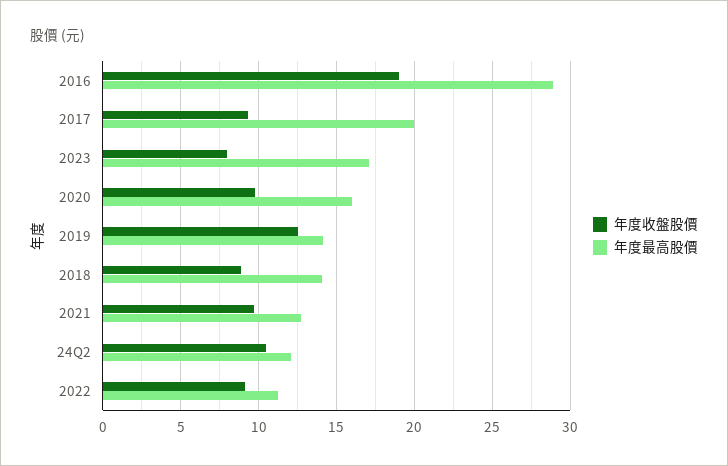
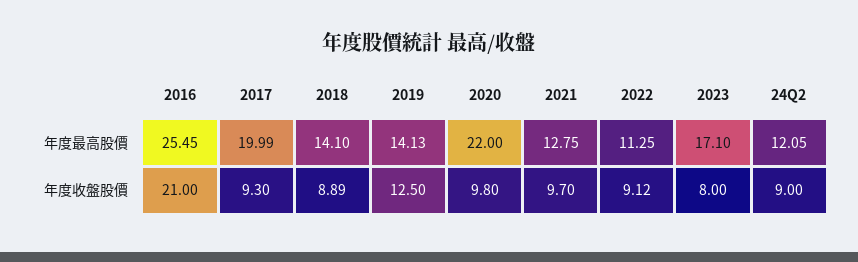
年度收盤股價, 2016: 19 -> 21
年度最高股價, 2016: 29 -> 25.45
年度最高股價, 2020: 16 -> 22
年度收盤股價, 24Q2: 10.5 -> 9

